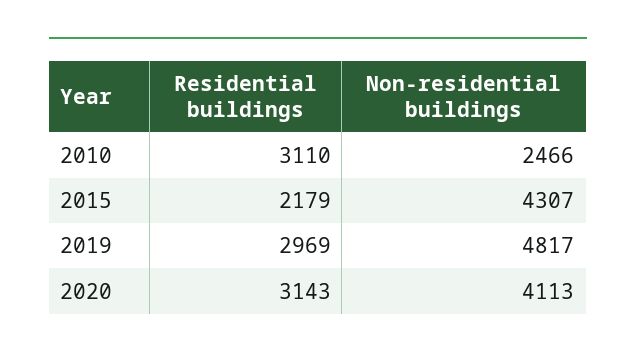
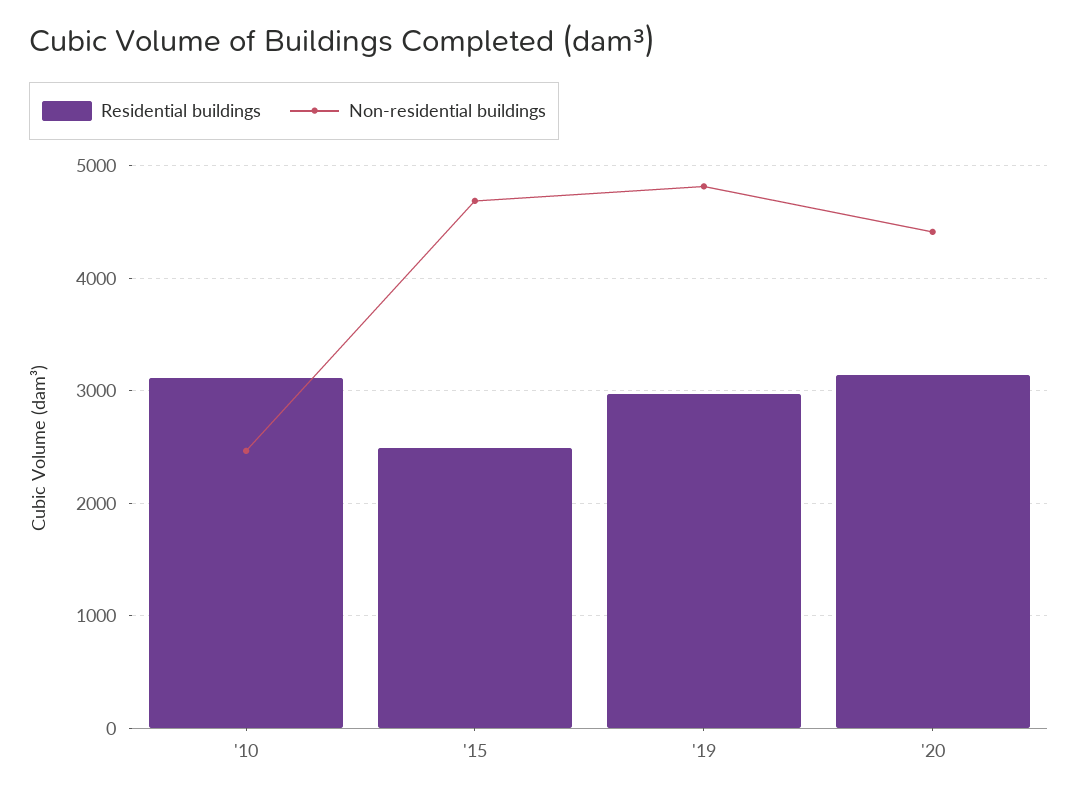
Residential buildings, 2015: 2179 -> 2500
Non-residential buildings, 2015: 4307 -> 4700
Non-residential buildings, 2020: 4113 -> 4400

